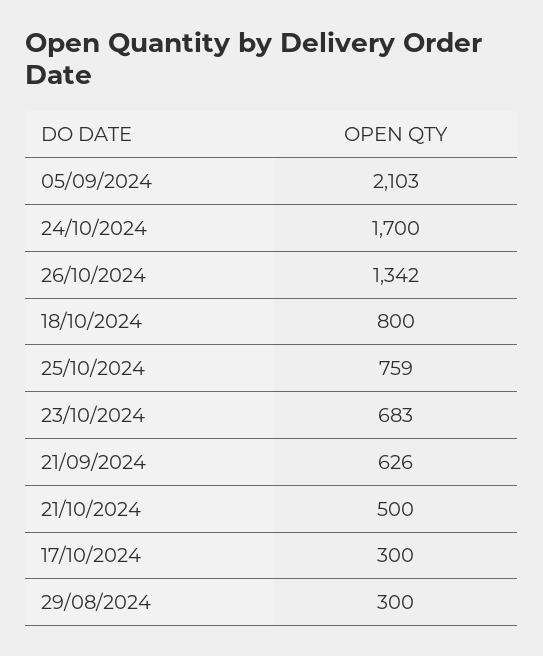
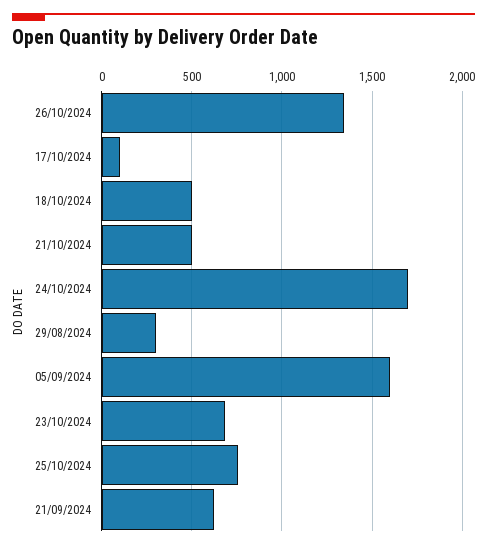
05/09/2024: 2103 -> 1600
18/10/2024: 800 -> 500
17/10/2024: 300 -> 100

